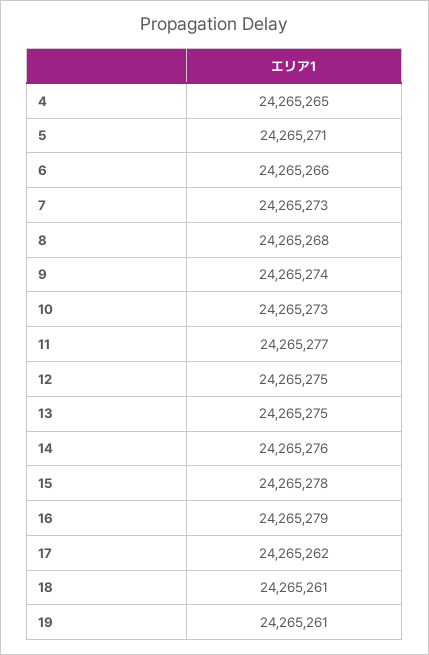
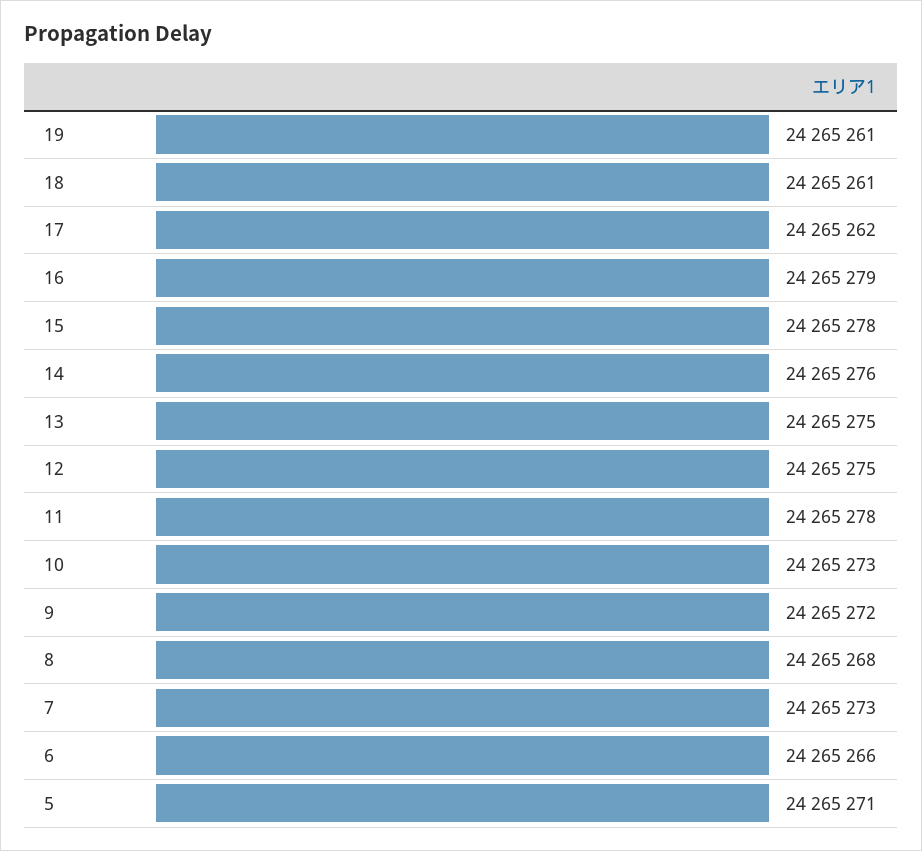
4: 24265265 -> none
9: 24265274 -> 24265272
11: 24265277 -> 24265278

